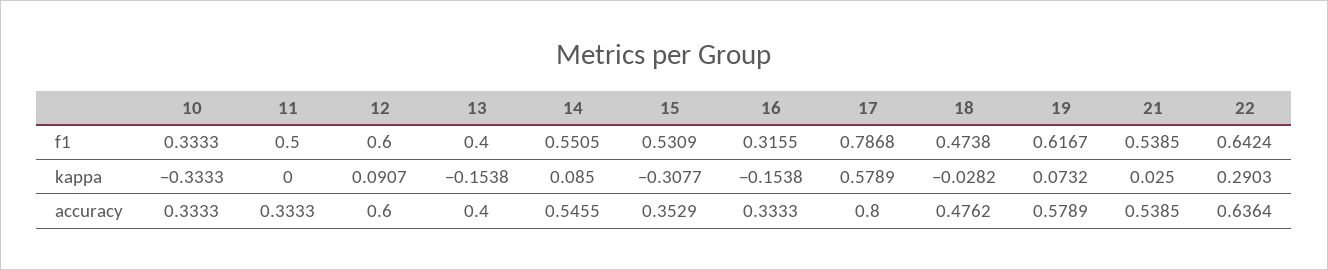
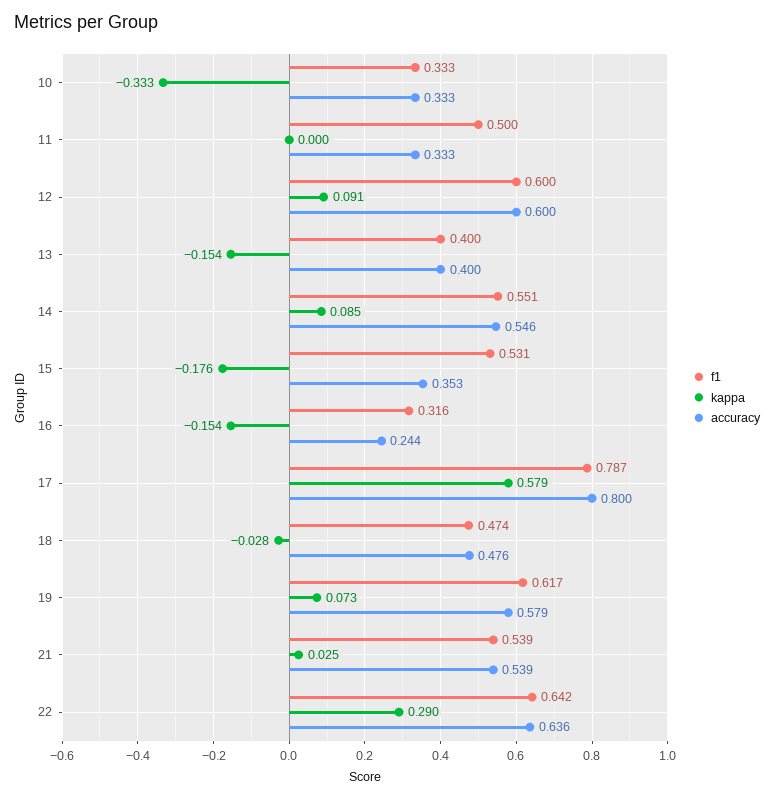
kappa, 15: -0.3077 -> -0.176
accuracy, 16: 0.3333 -> 0.244

